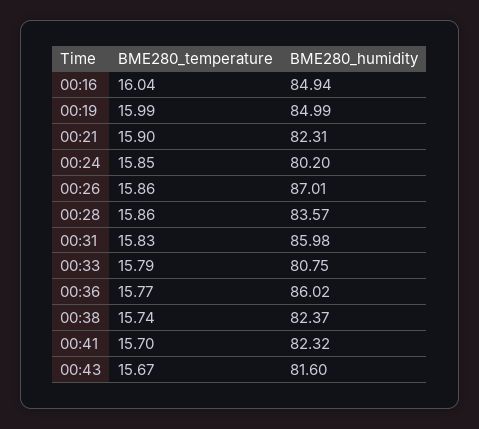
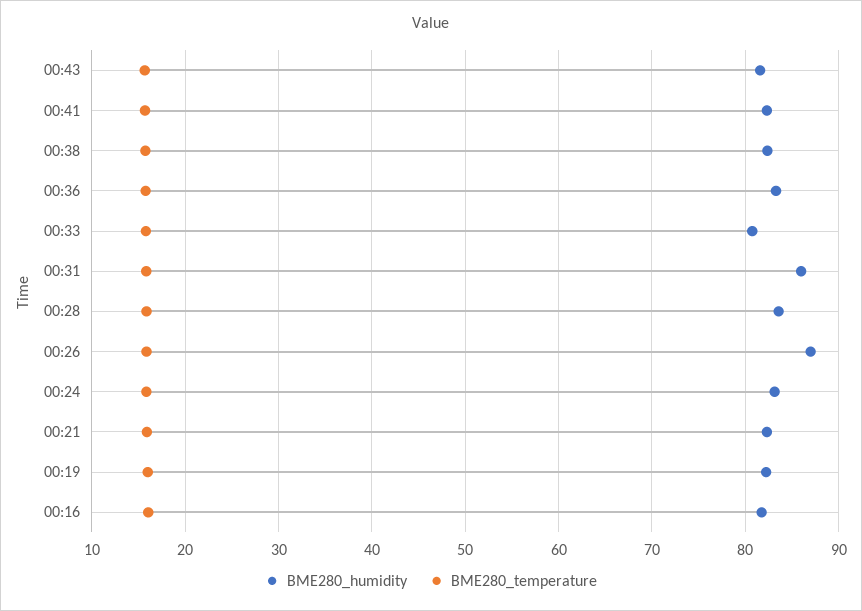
BME280_humidity, 00:16: 84.94 -> 82
BME280_humidity, 00:19: 84.99 -> 82
BME280_humidity, 00:24: 80.2 -> 83
BME280_humidity, 00:36: 86.02 -> 83

